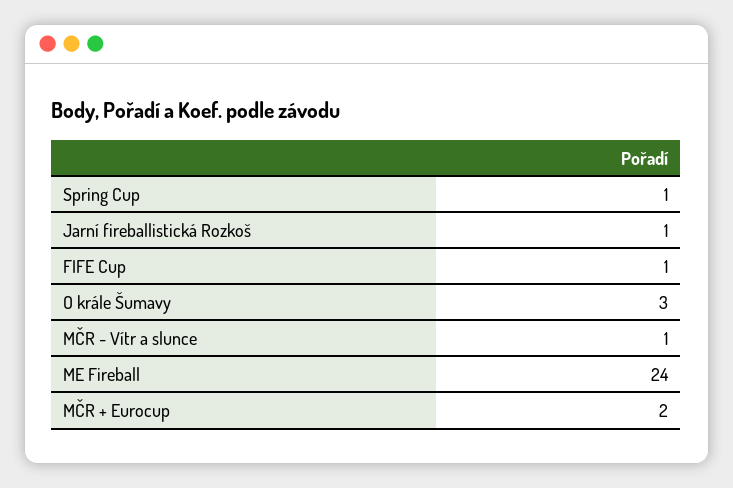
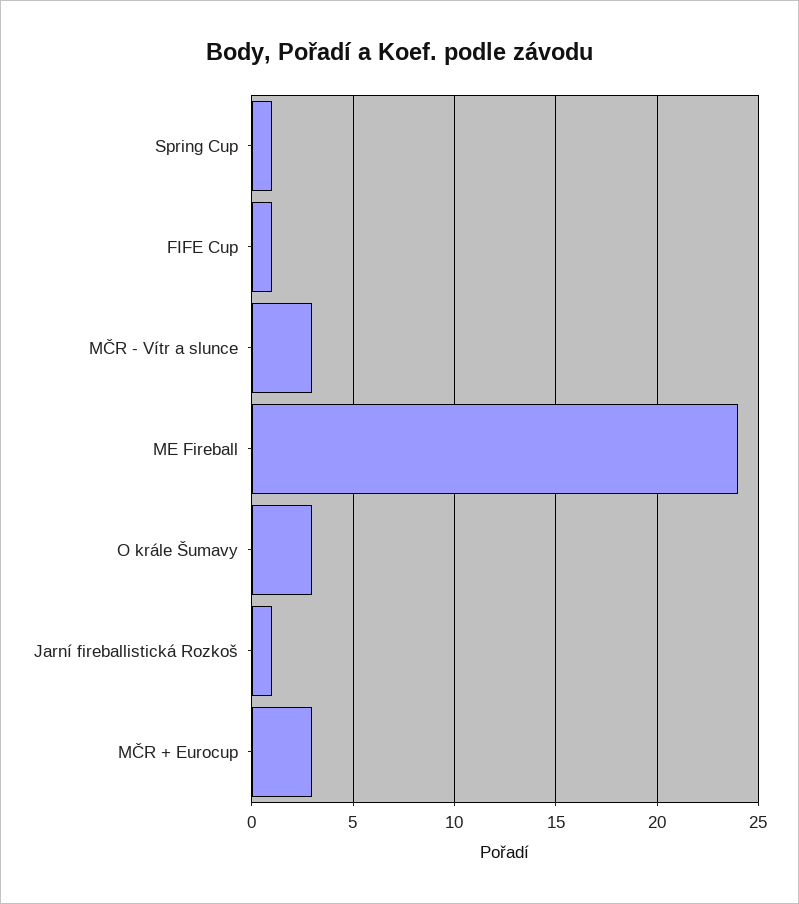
MČR - Vítr a slunce: 1 -> 3
MČR + Eurocup: 2 -> 3

